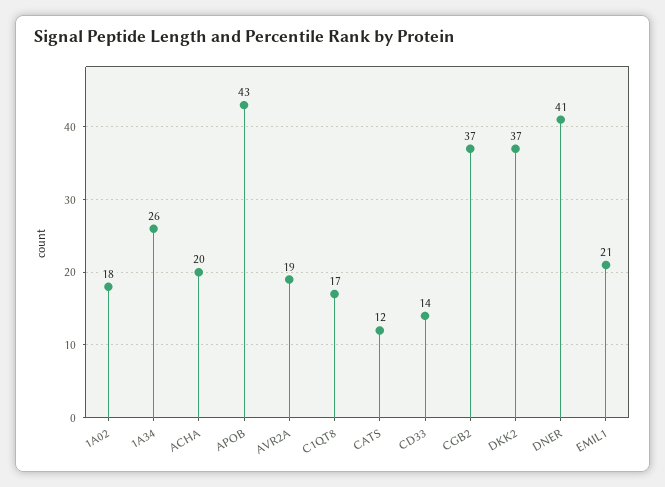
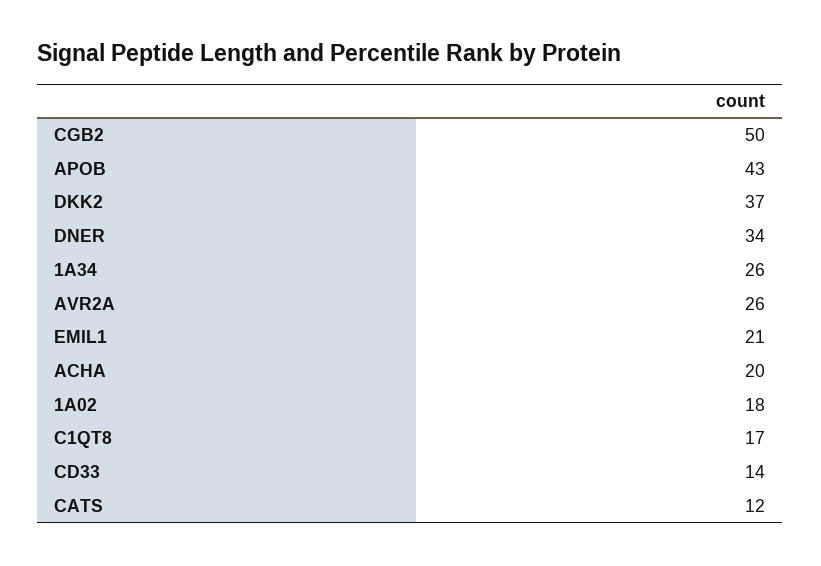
AVR2A: 19 -> 26
CGB2: 37 -> 50
DNER: 41 -> 34

